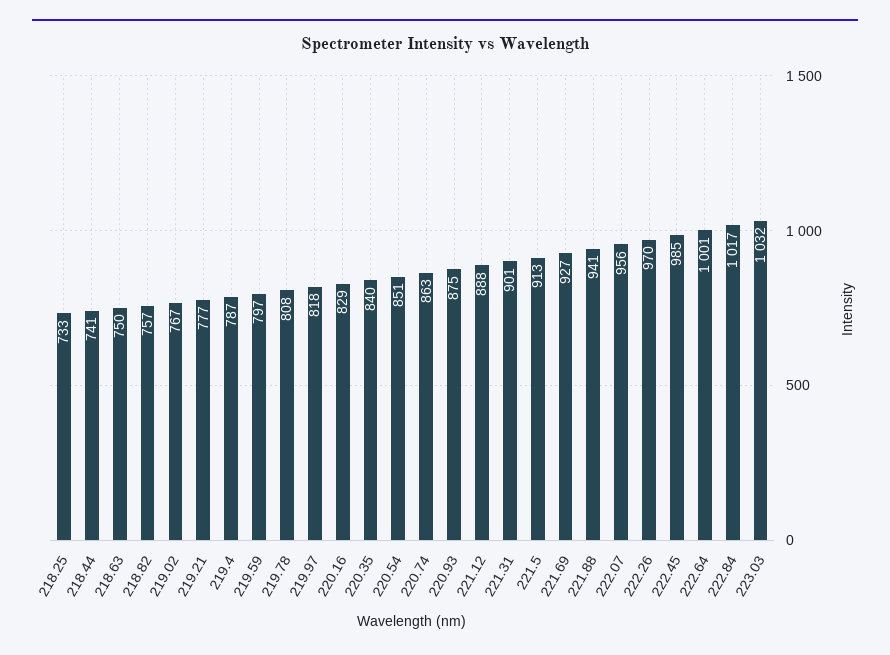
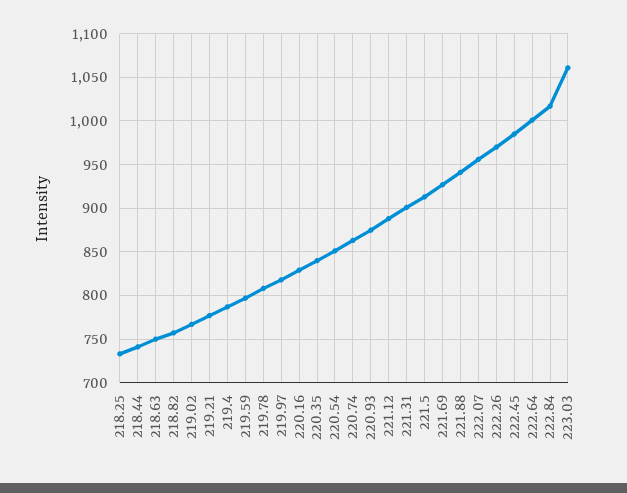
223.03: 1032 -> 1060

